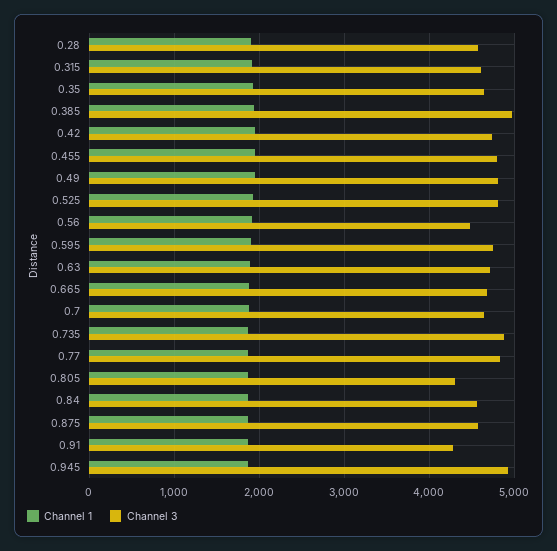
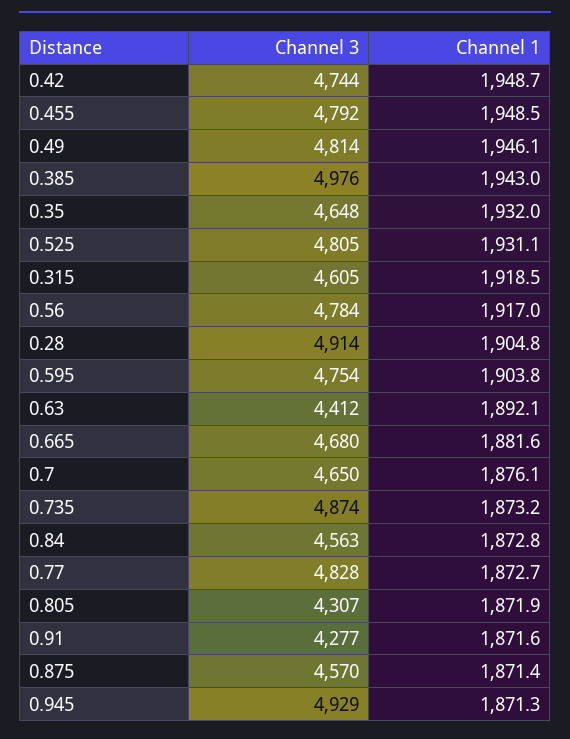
Channel 3, 0.28: 4600 -> 4914
Channel 3, 0.56: 4500 -> 4784
Channel 3, 0.63: 4700 -> 4412

